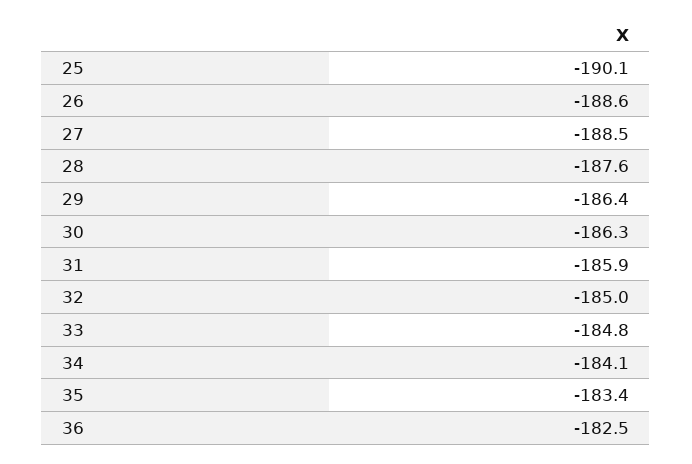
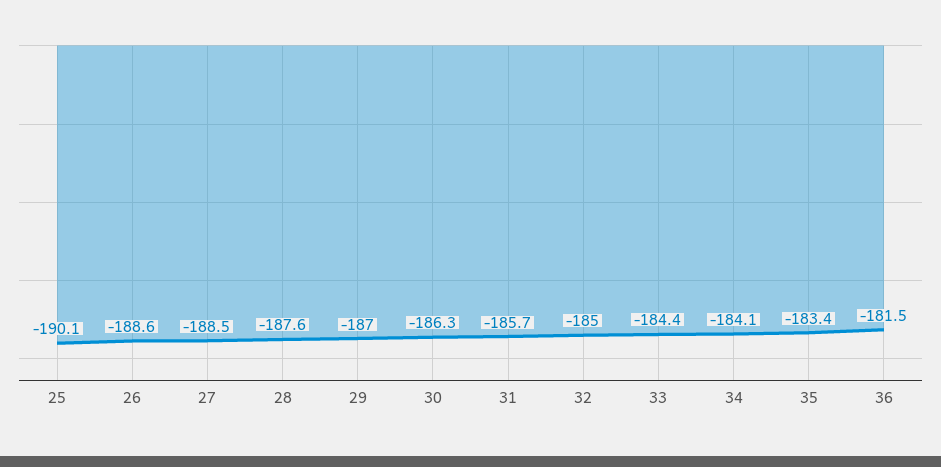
29: -186.4 -> -187
31: -185.9 -> -185.7
33: -184.8 -> -184.4
36: -182.5 -> -181.5

